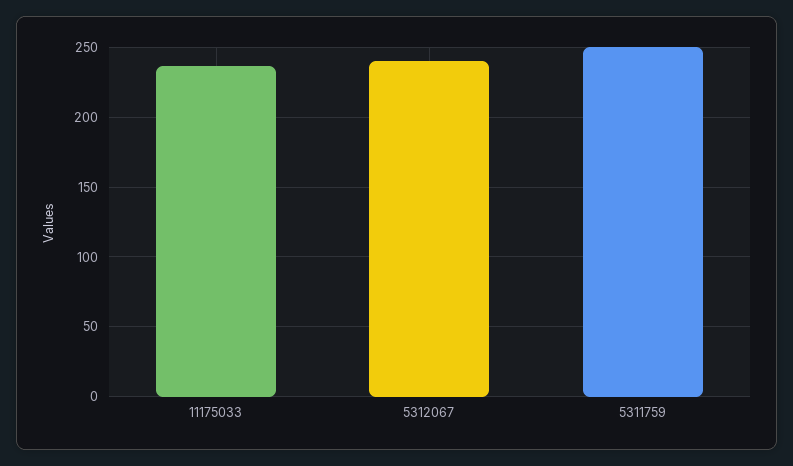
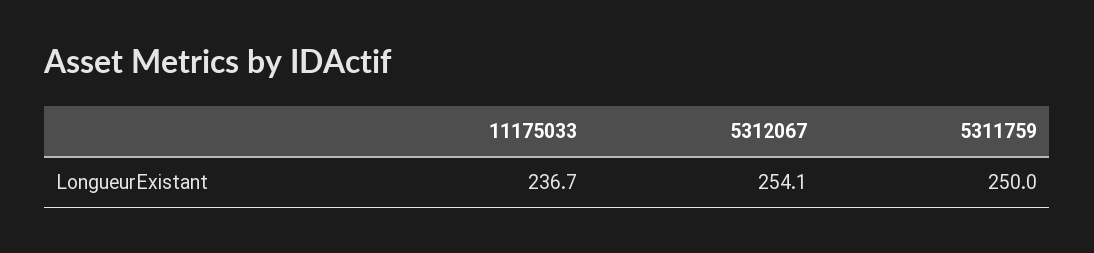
5312067: 240 -> 254.1

